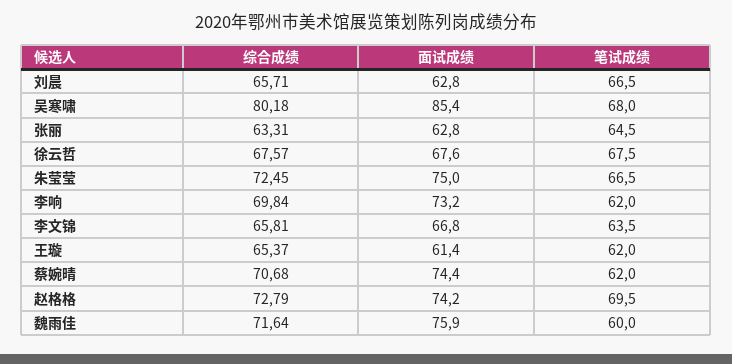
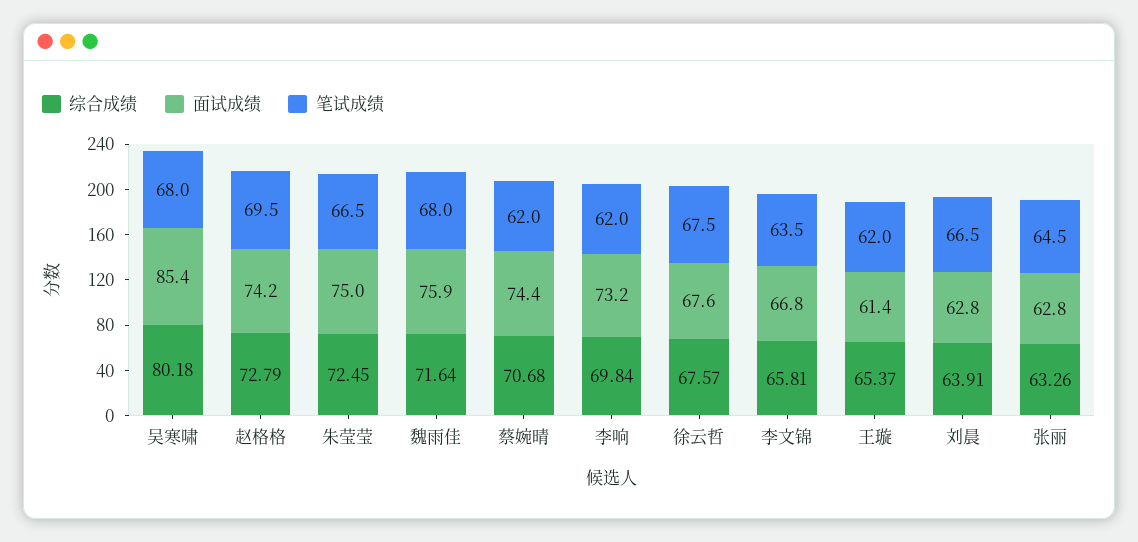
综合成绩, 刘晨: 65.71 -> 63.91
综合成绩, 张丽: 63.31 -> 63.26
笔试成绩, 魏雨佳: 60 -> 68

